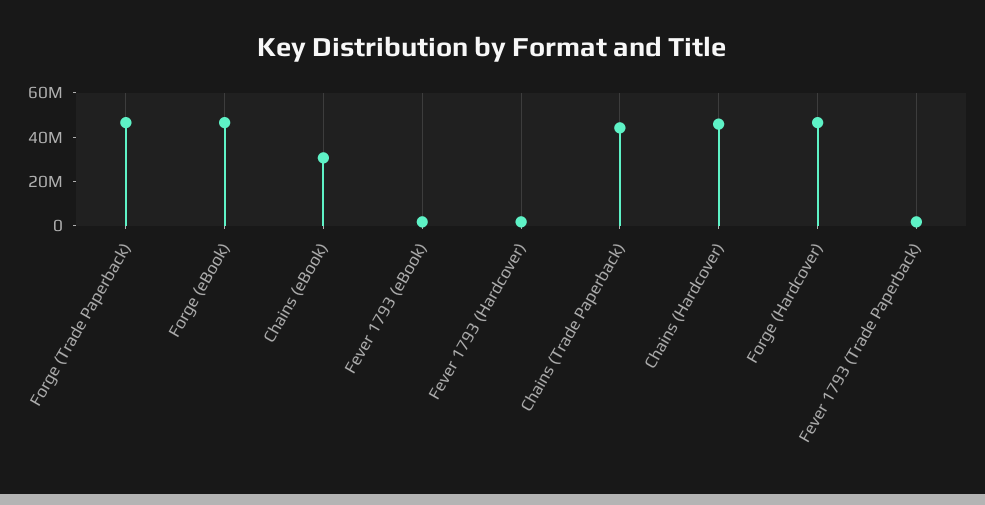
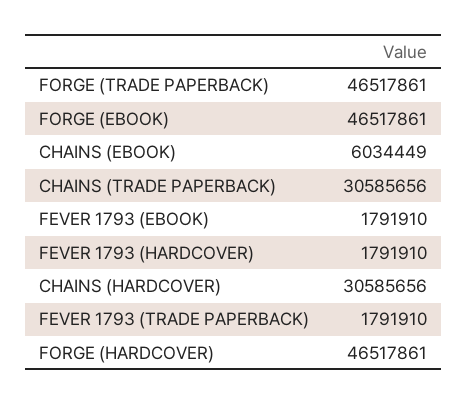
Chains (eBook): 30000000 -> 6034449
Chains (Trade Paperback): 45000000 -> 30585656
Chains (Hardcover): 45000000 -> 30585656

